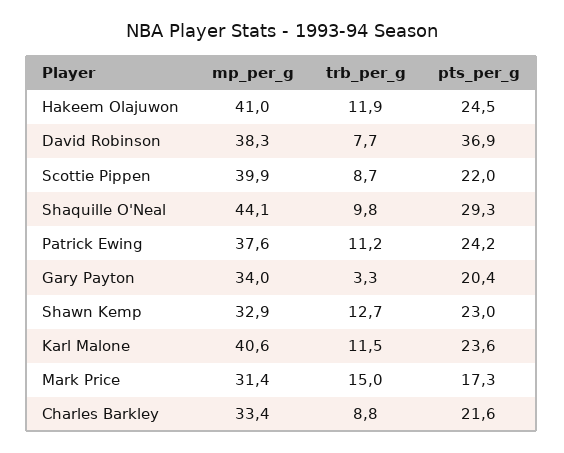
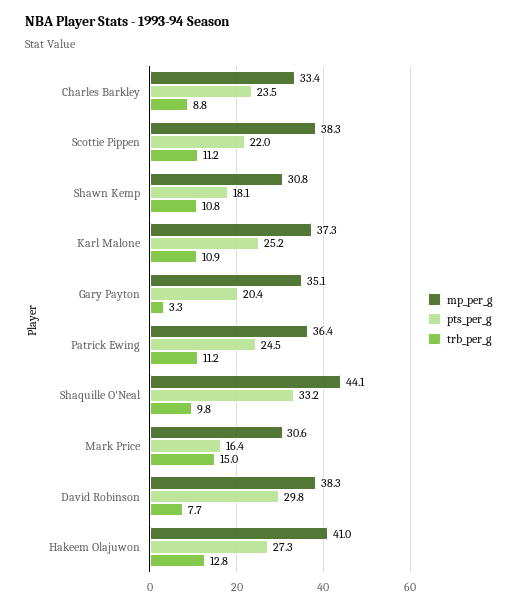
trb_per_g, Hakeem Olajuwon: 11.9 -> 12.8
pts_per_g, Hakeem Olajuwon: 24.5 -> 27.3
pts_per_g, David Robinson: 36.9 -> 29.8
mp_per_g, Scottie Pippen: 39.9 -> 38.3
trb_per_g, Scottie Pippen: 8.7 -> 11.2
pts_per_g, Shaquille O'Neal: 29.3 -> 33.2
mp_per_g, Patrick Ewing: 37.6 -> 36.4
pts_per_g, Patrick Ewing: 24.2 -> 24.5
mp_per_g, Gary Payton: 34 -> 35.1
mp_per_g, Shawn Kemp: 32.9 -> 30.8
trb_per_g, Shawn Kemp: 12.7 -> 10.8
pts_per_g, Shawn Kemp: 23 -> 18.1
mp_per_g, Karl Malone: 40.6 -> 37.3
trb_per_g, Karl Malone: 11.5 -> 10.9
pts_per_g, Karl Malone: 23.6 -> 25.2
mp_per_g, Mark Price: 31.4 -> 30.6
pts_per_g, Mark Price: 17.3 -> 16.4
pts_per_g, Charles Barkley: 21.6 -> 23.5

